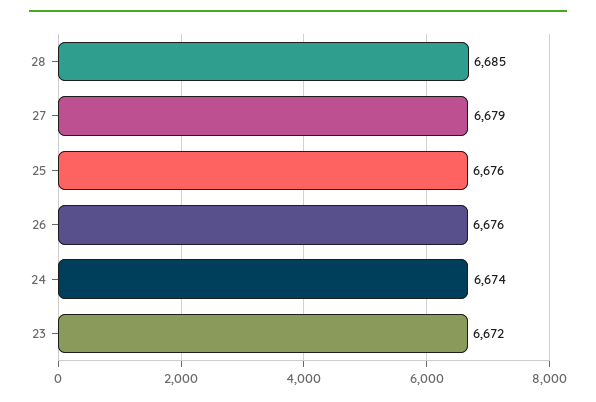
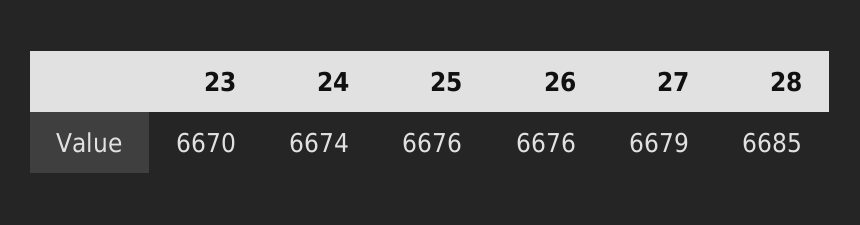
23: 6672 -> 6670

